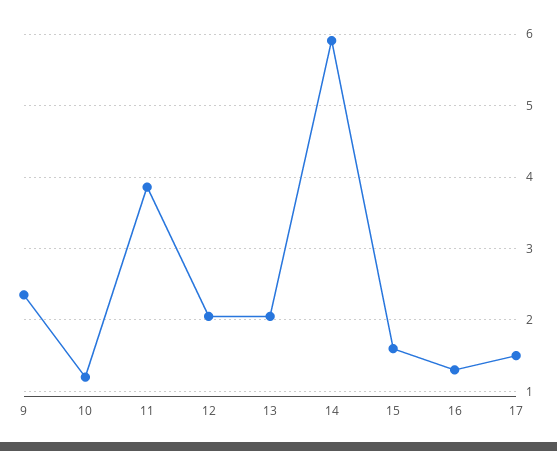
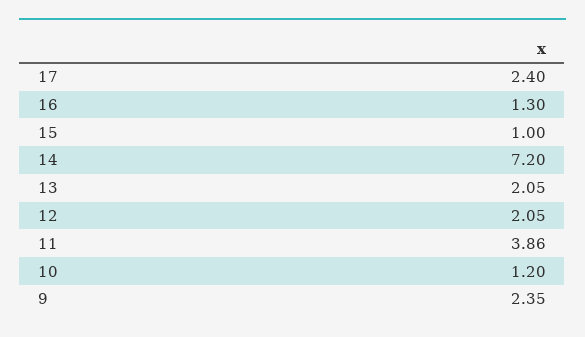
14: 5.9 -> 7.2
15: 1.6 -> 1
17: 1.5 -> 2.4

